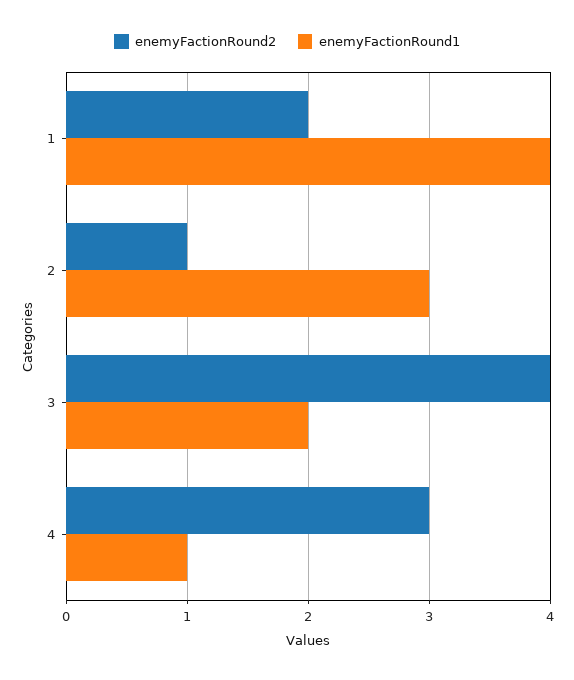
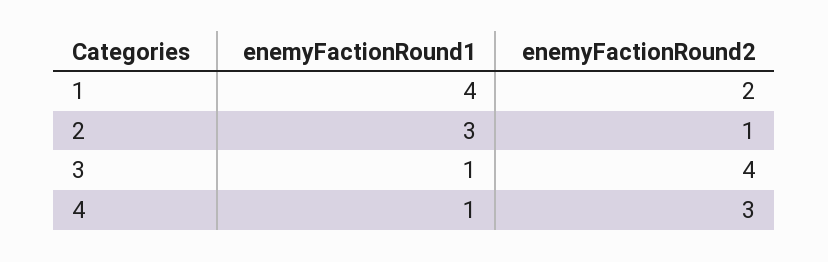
enemyFactionRound1, 3: 2 -> 1

